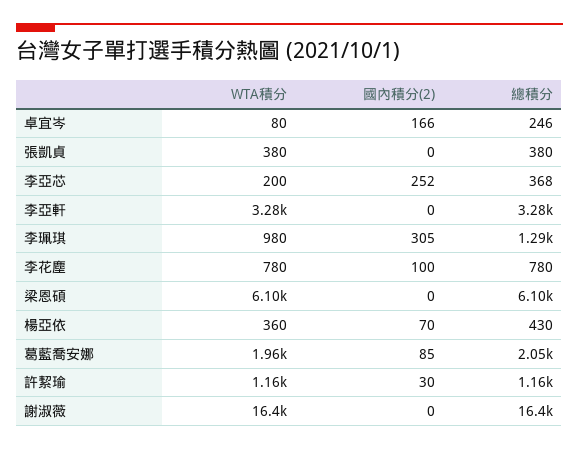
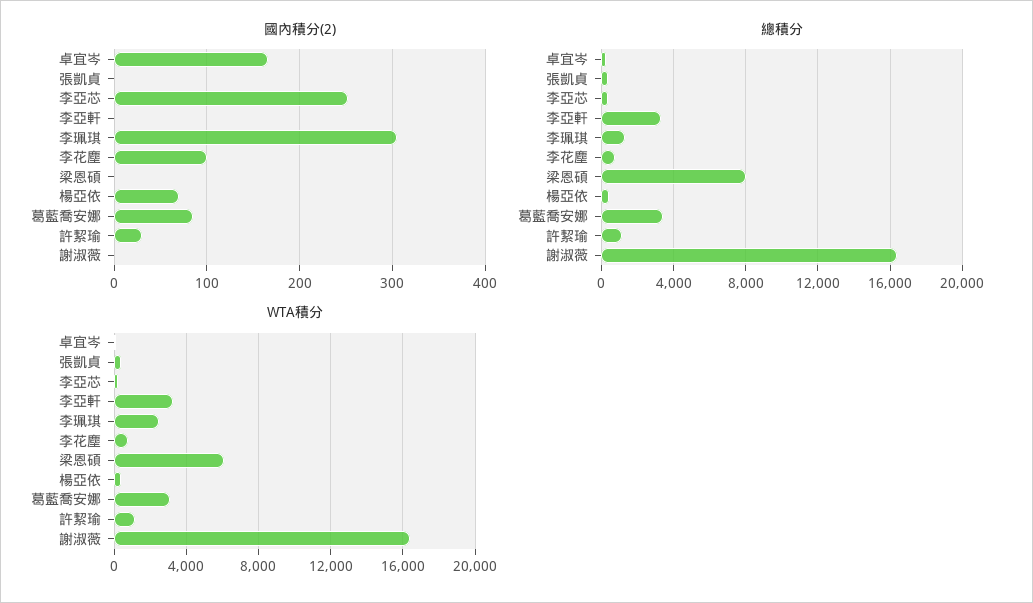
WTA積分, 李珮琪: 980 -> 2500
總積分, 梁恩碩: 6100 -> 8000
WTA積分, 葛藍喬安娜: 1960 -> 3000
總積分, 葛藍喬安娜: 2050 -> 3500

